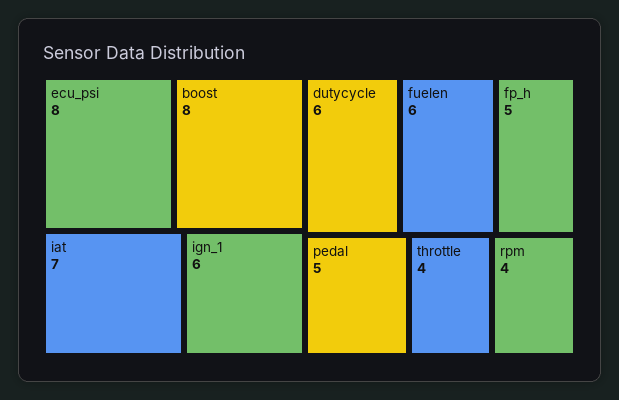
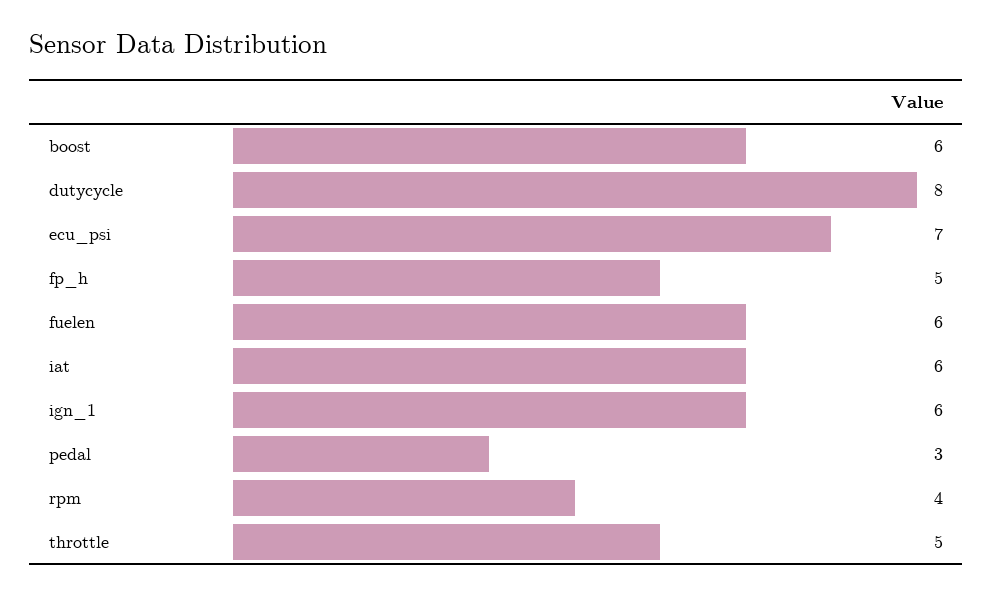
ecu_psi: 8 -> 7
boost: 8 -> 6
iat: 7 -> 6
dutycycle: 6 -> 8
pedal: 5 -> 3
throttle: 4 -> 5

